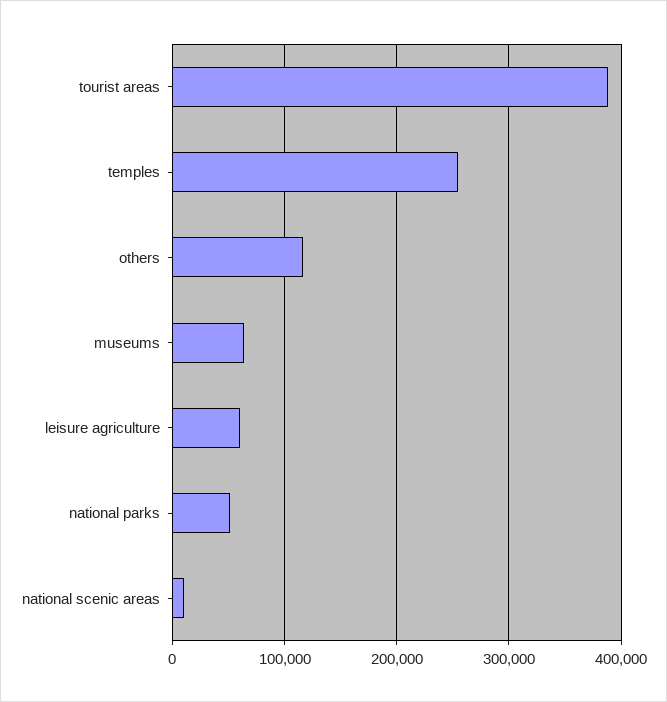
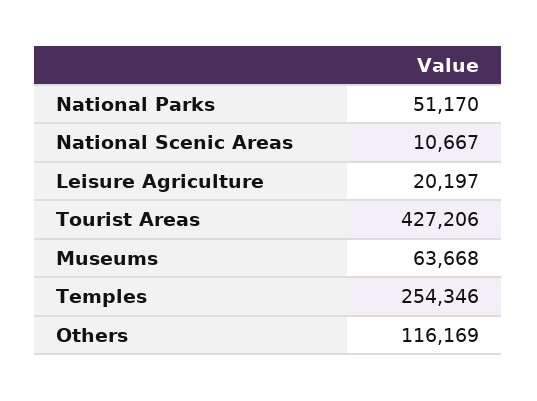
tourist areas: 390000 -> 427206
leisure agriculture: 60000 -> 20197

